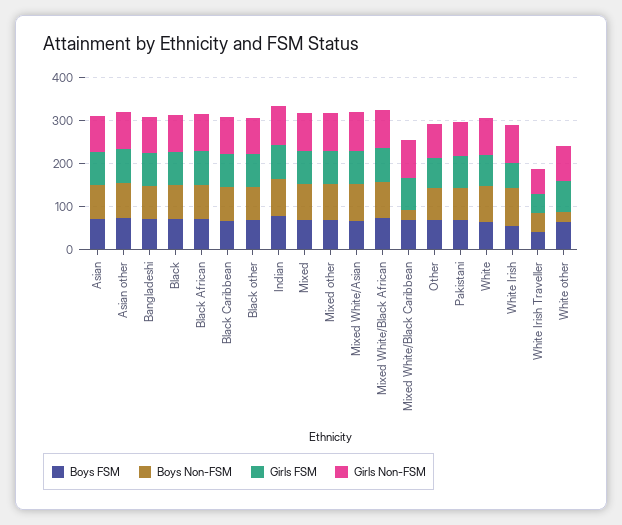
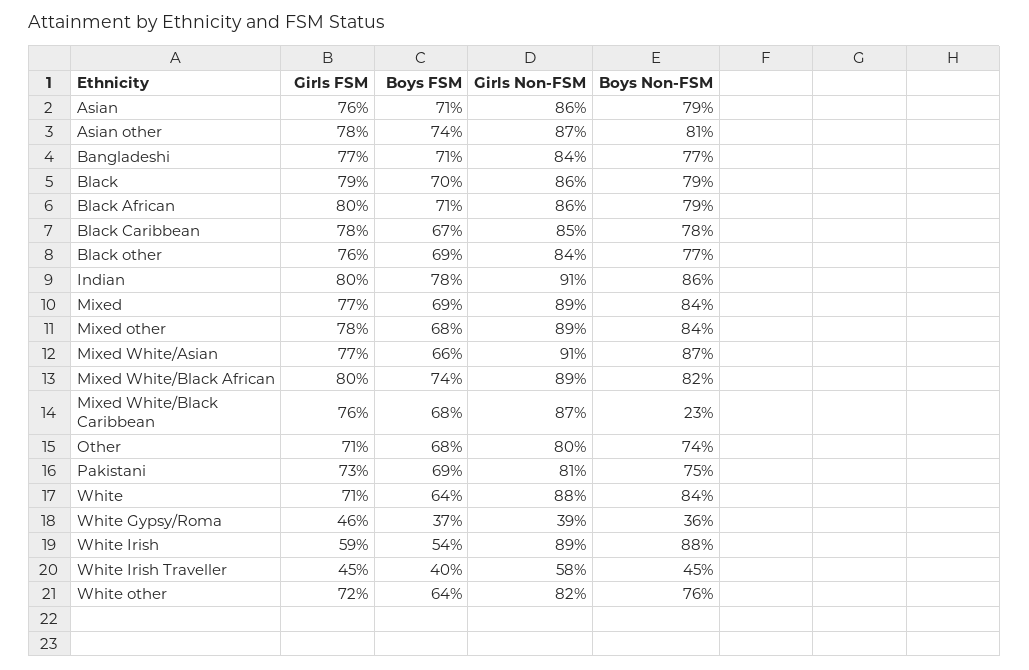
Boys Non-FSM, White other: 20 -> 76
Girls FSM, White Gypsy/Roma: none -> 46
Boys FSM, White Gypsy/Roma: none -> 37
Girls Non-FSM, White Gypsy/Roma: none -> 39
Boys Non-FSM, White Gypsy/Roma: none -> 36

